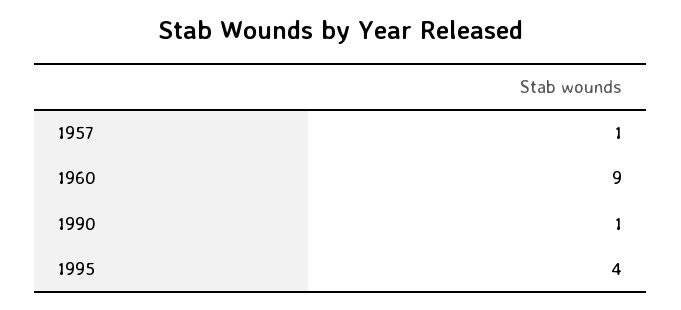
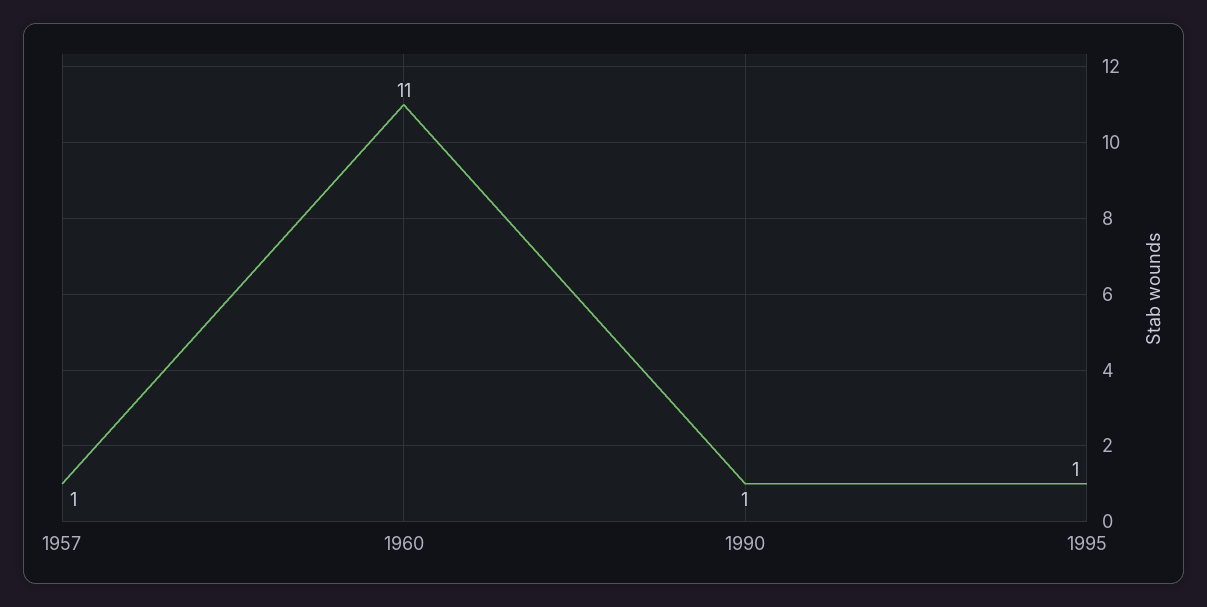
1960: 9 -> 11
1995: 4 -> 1

